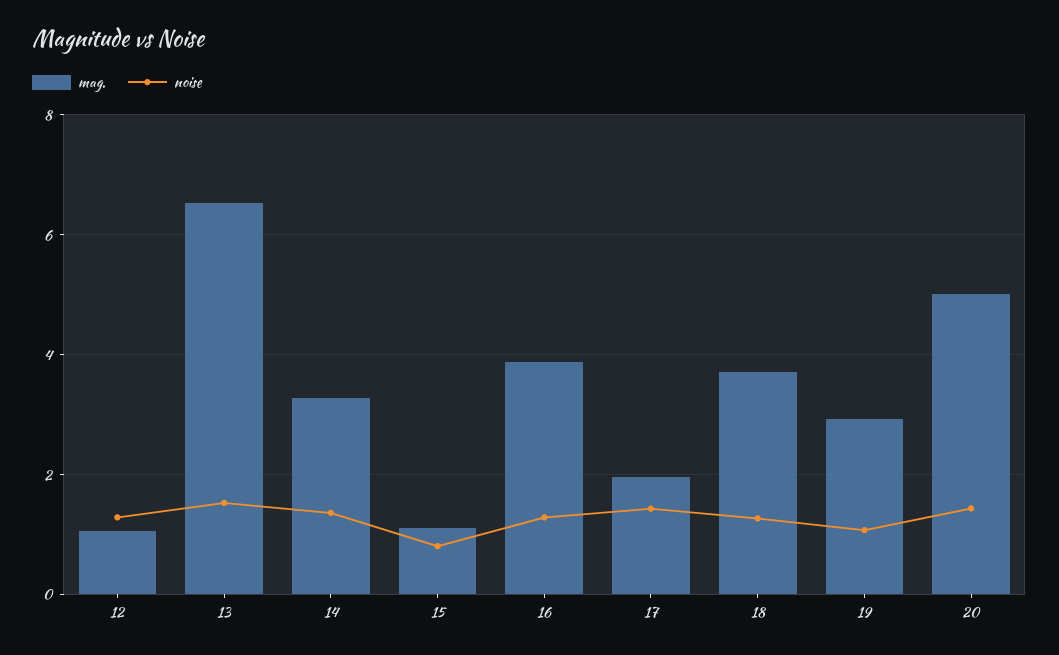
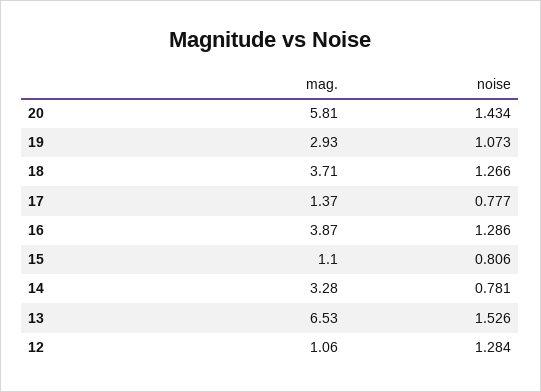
noise, 14: 1.4 -> 0.781
mag., 17: 2 -> 1.37
noise, 17: 1.4 -> 0.777
mag., 20: 5 -> 5.81

